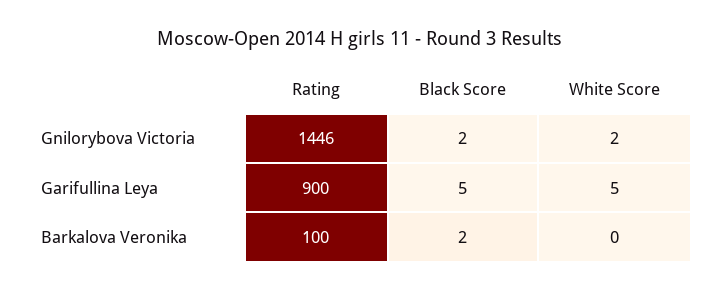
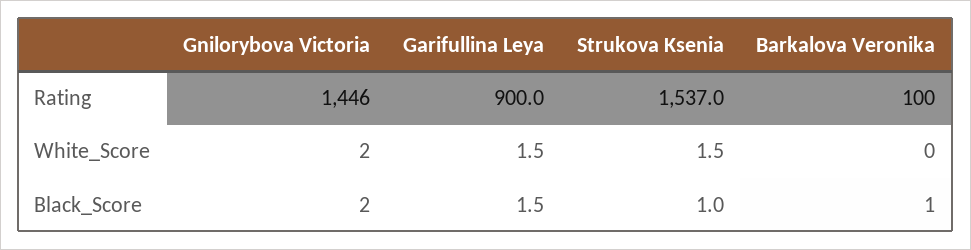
Black Score, Garifullina Leya: 5 -> 1.5
White Score, Garifullina Leya: 5 -> 1.5
Black Score, Barkalova Veronika: 2 -> 1
Rating, Strukova Ksenia: none -> 1537
White Score, Strukova Ksenia: none -> 1.5
Black Score, Strukova Ksenia: none -> 1

